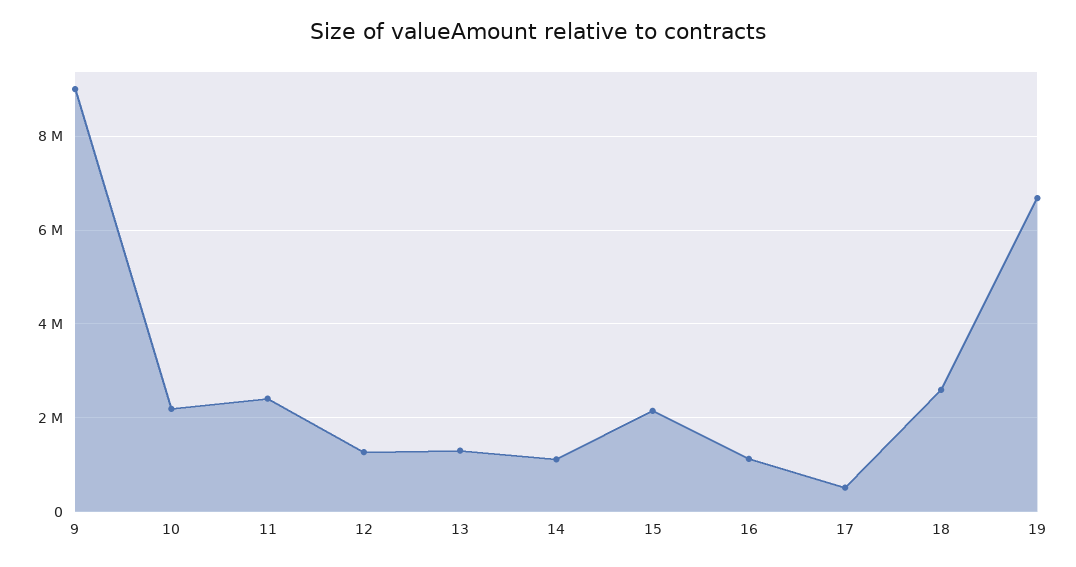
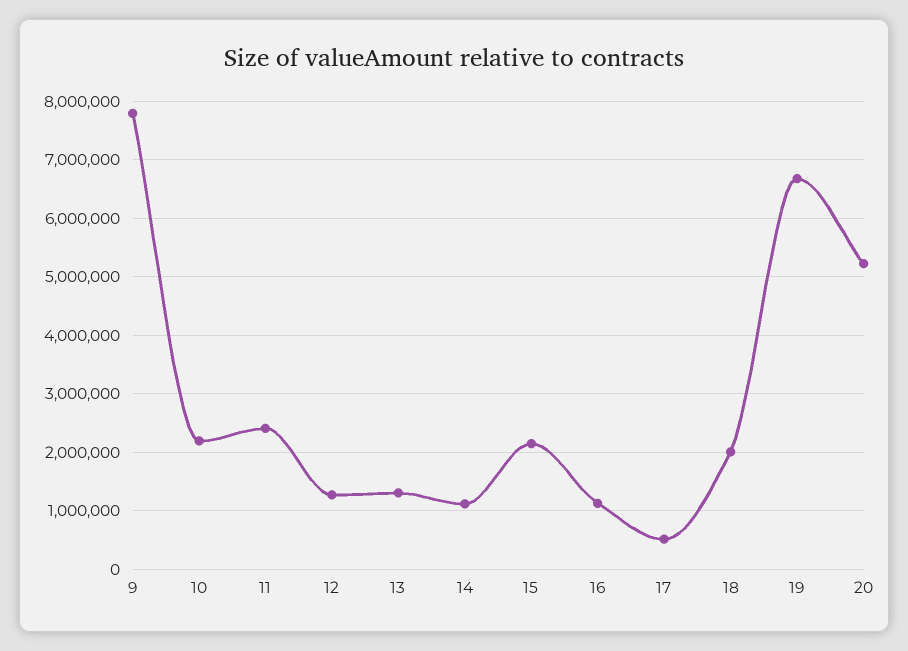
9: 9000000 -> 7800000
18: 2600000 -> 2000000
20: none -> 5200000

